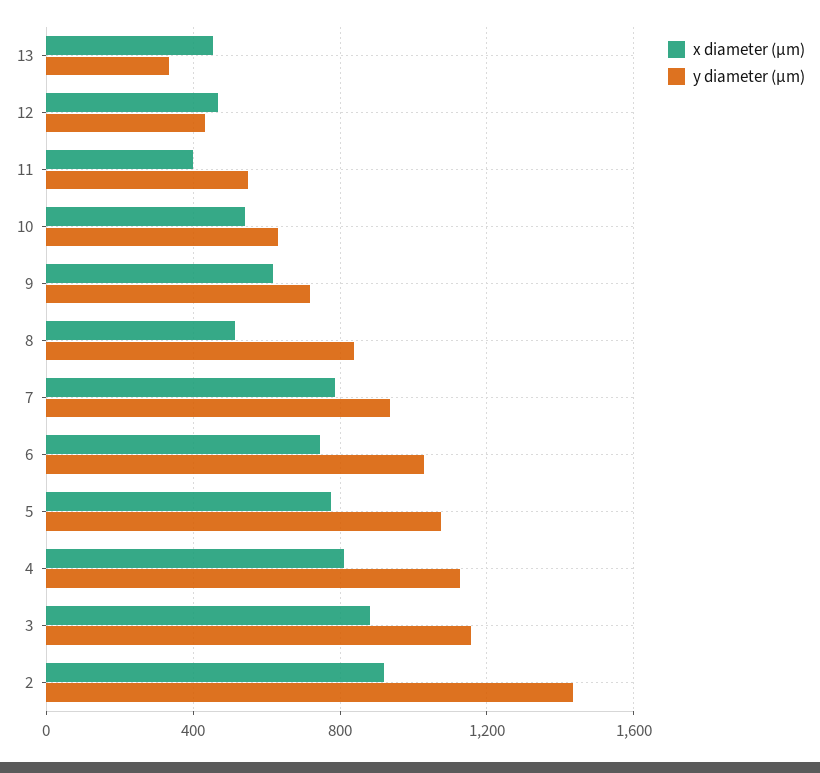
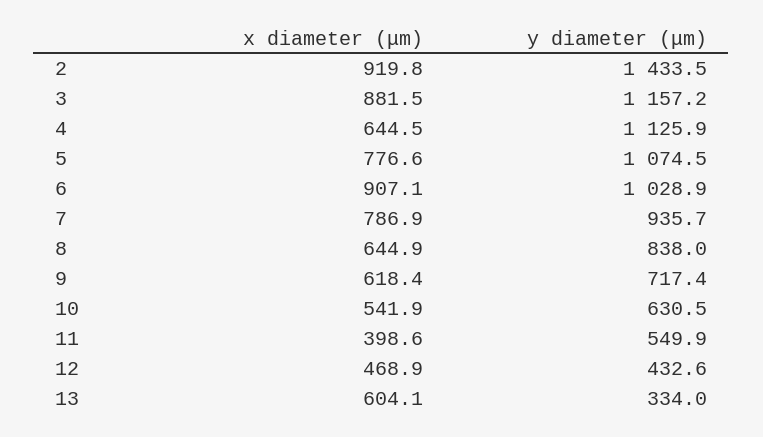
x diameter (μm), 13: 450 -> 604.1
x diameter (μm), 8: 500 -> 644.9
x diameter (μm), 6: 750 -> 907.1
x diameter (μm), 4: 800 -> 644.5

